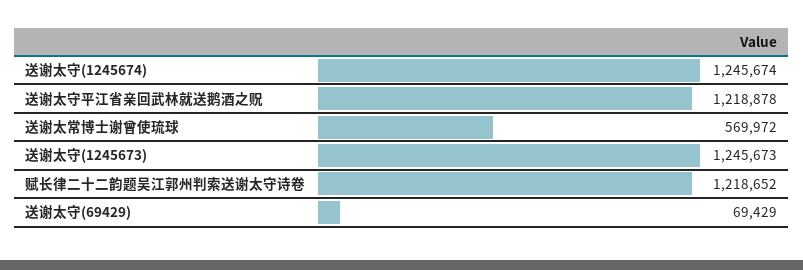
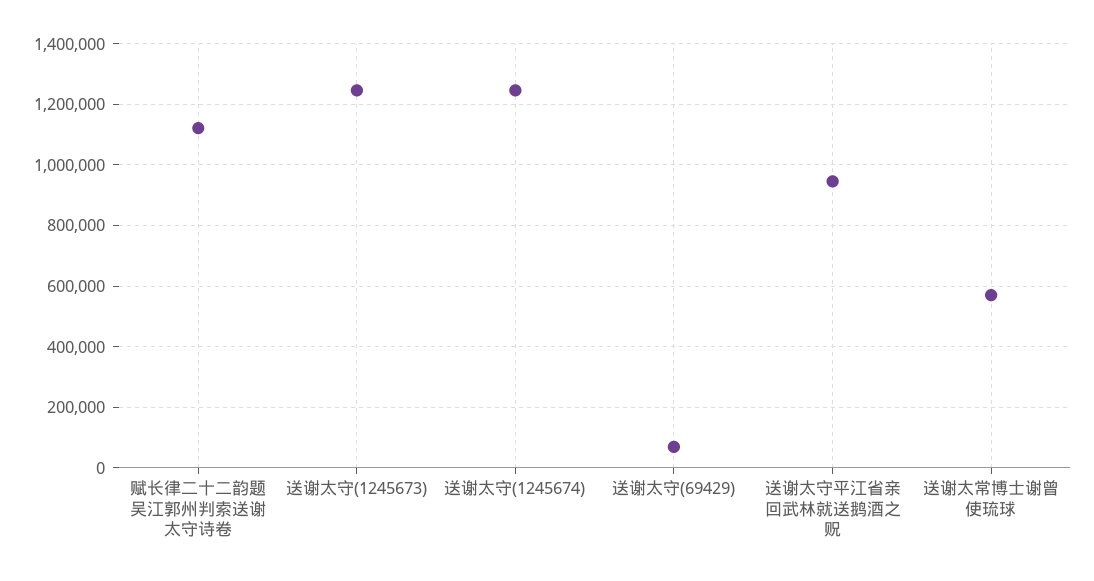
送谢太守平江省亲回武林就送鹅酒之贶: 1218878 -> 940000
赋长律二十二韵题吴江郭州判索送谢太守诗卷: 1218652 -> 1120000

